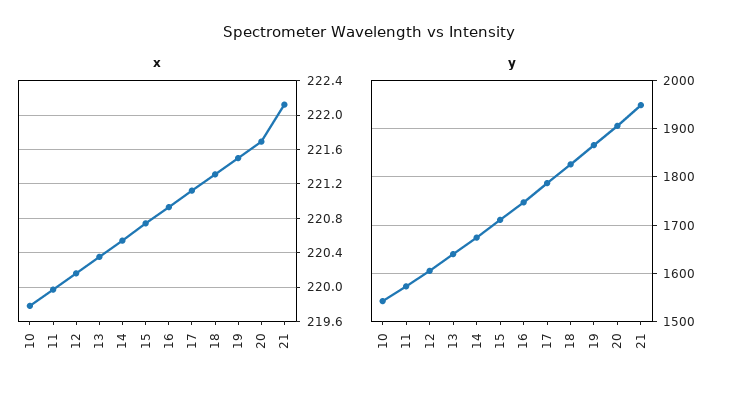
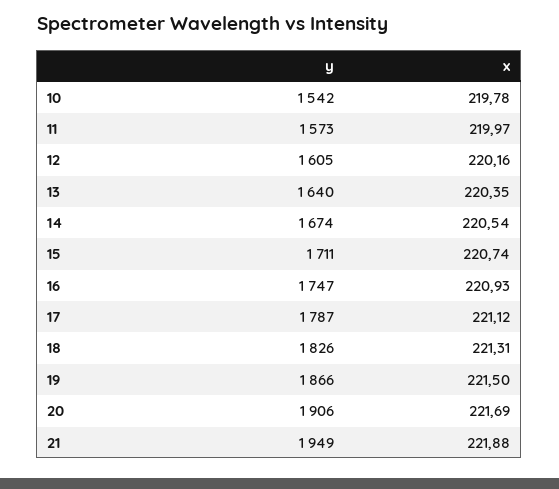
x, 21: 222.1 -> 221.88

